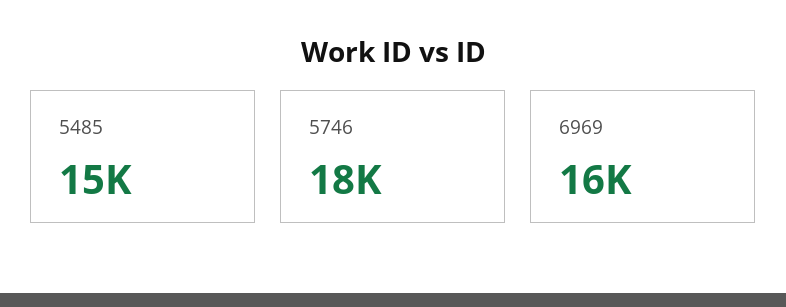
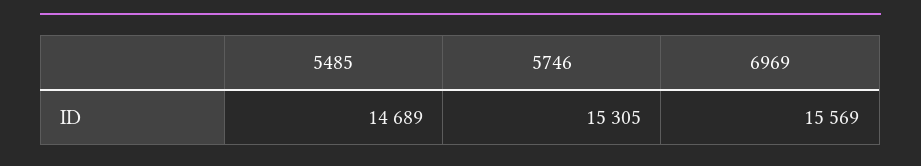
5746: 18000 -> 15305

